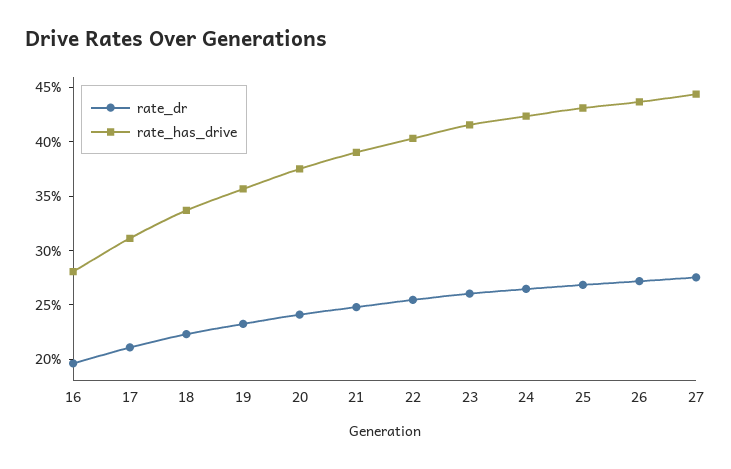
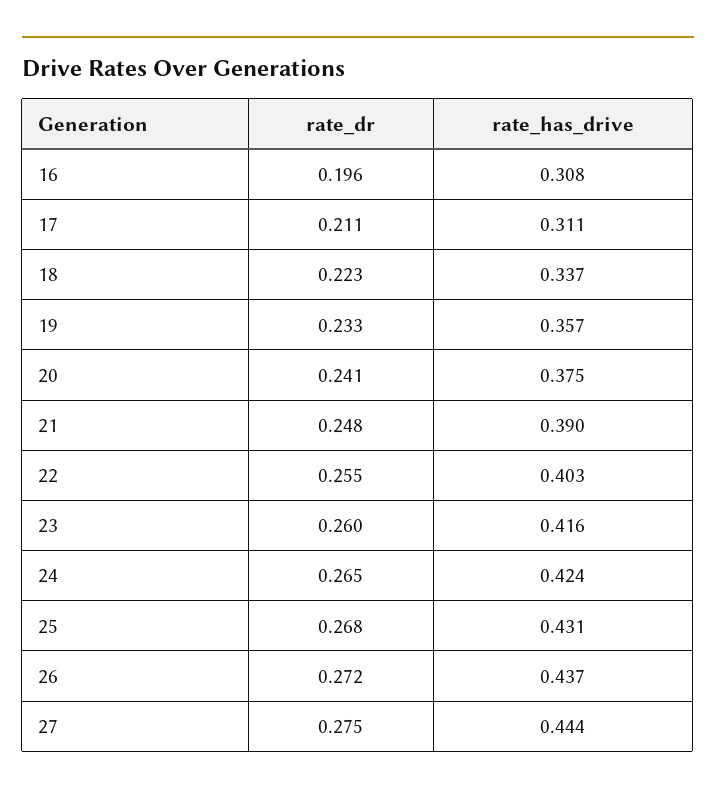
rate_has_drive, 16: 0.28 -> 0.308

